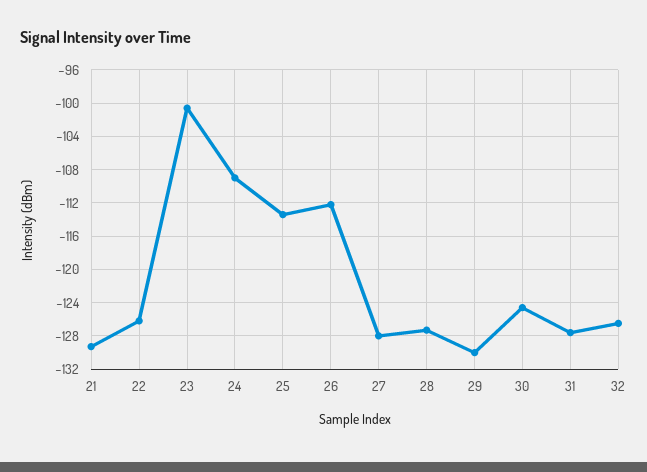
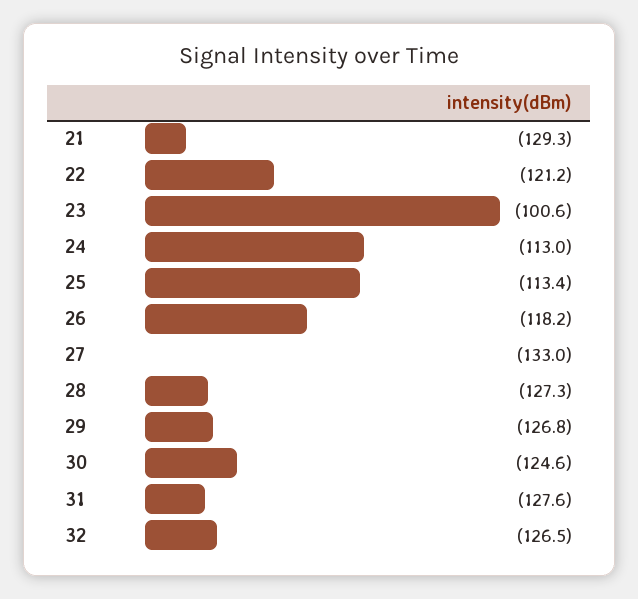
22: -126 -> -121.2
24: -109 -> -113
26: -112 -> -118.2
27: -128 -> -133
29: -130 -> -126.8

